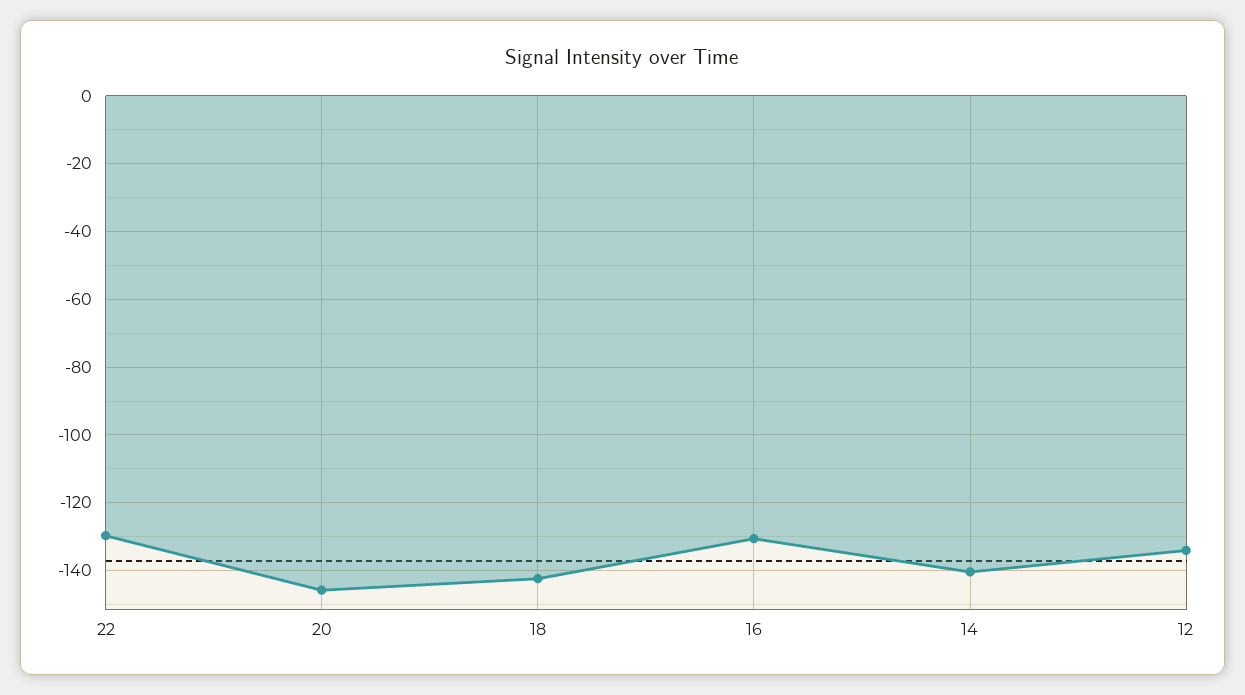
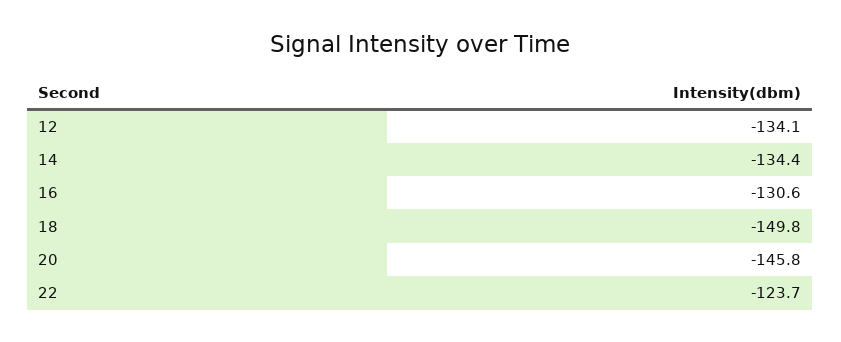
22: -130 -> -123.7
18: -142 -> -149.8
14: -140 -> -134.4

